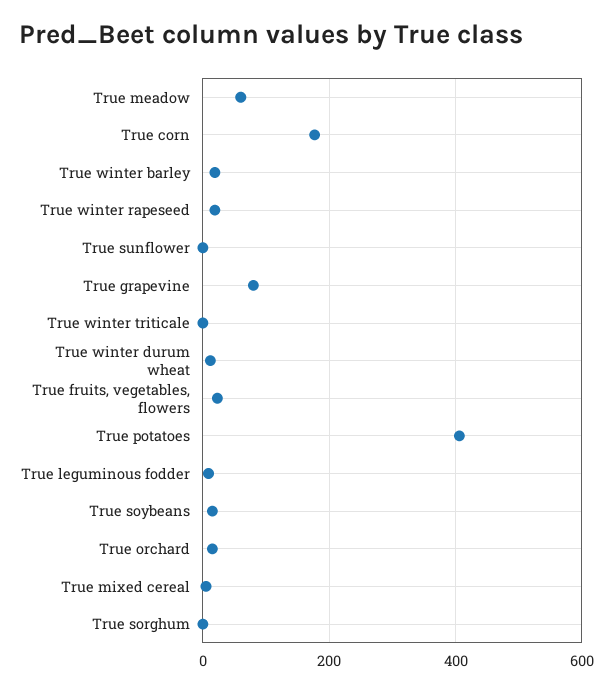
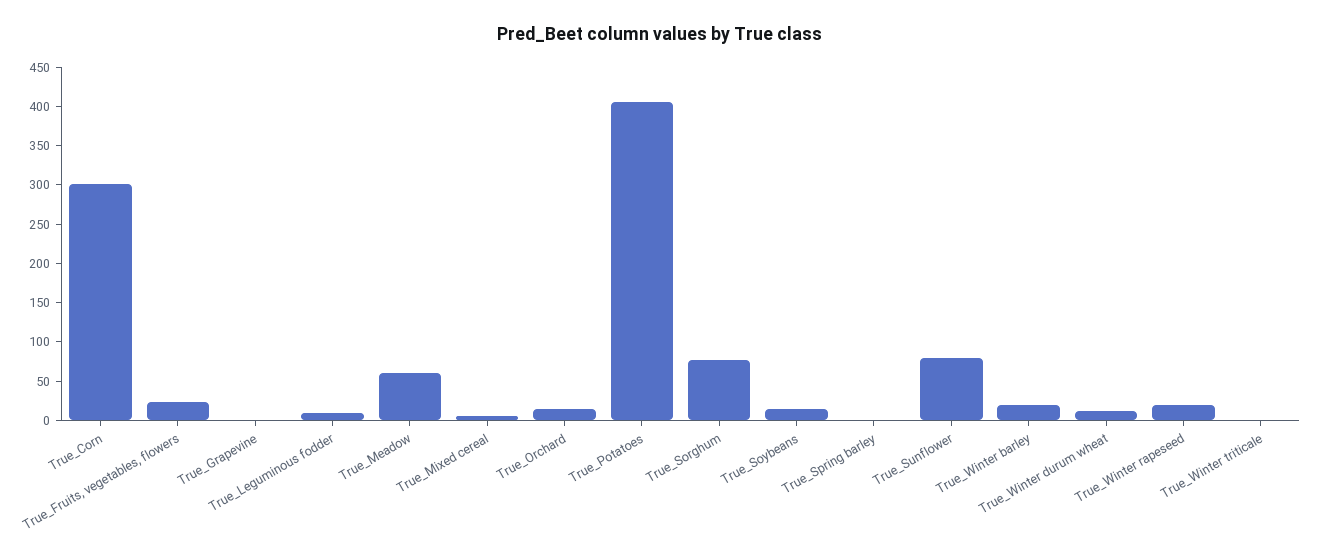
True corn: 180 -> 300
True sunflower: 0 -> 75
True grapevine: 80 -> 0
True sorghum: 0 -> 75
True_Spring barley: none -> 0

